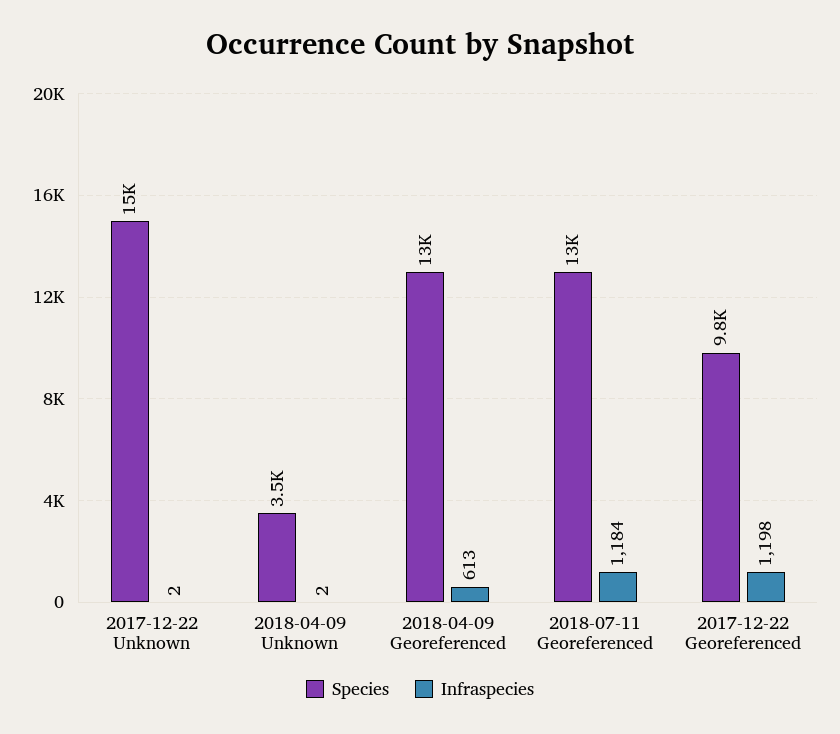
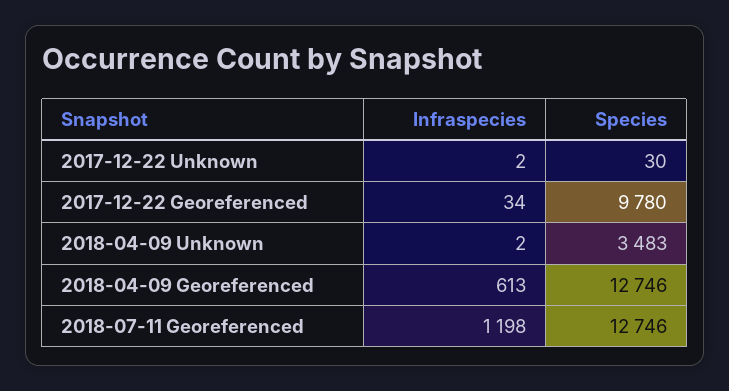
Species, 2017-12-22 Unknown: 15000 -> 30
Infraspecies, 2018-07-11 Georeferenced: 1184 -> 1198
Infraspecies, 2017-12-22 Georeferenced: 1198 -> 34

